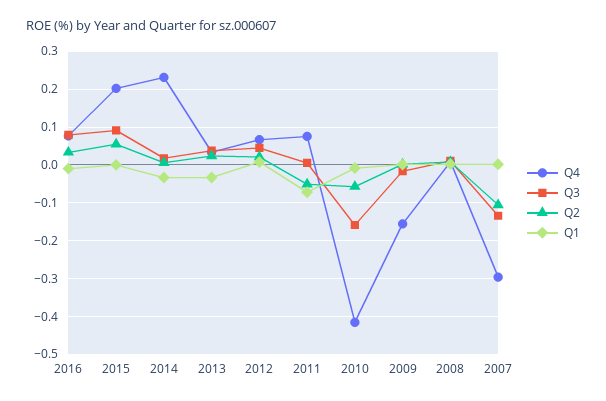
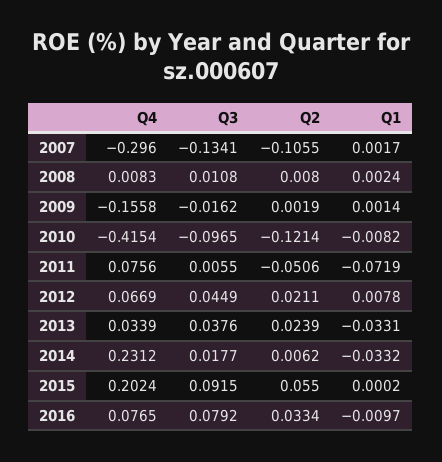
Q3, 2010: -0.16 -> -0.0965
Q2, 2010: -0.06 -> -0.1214

